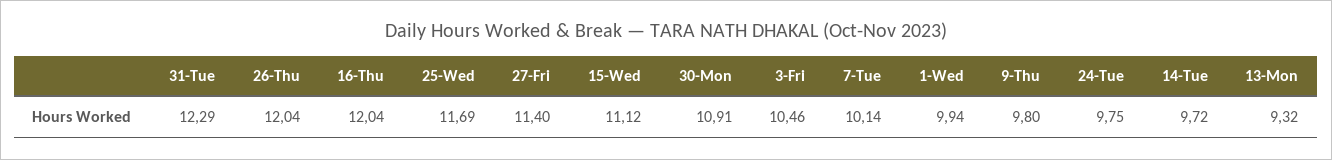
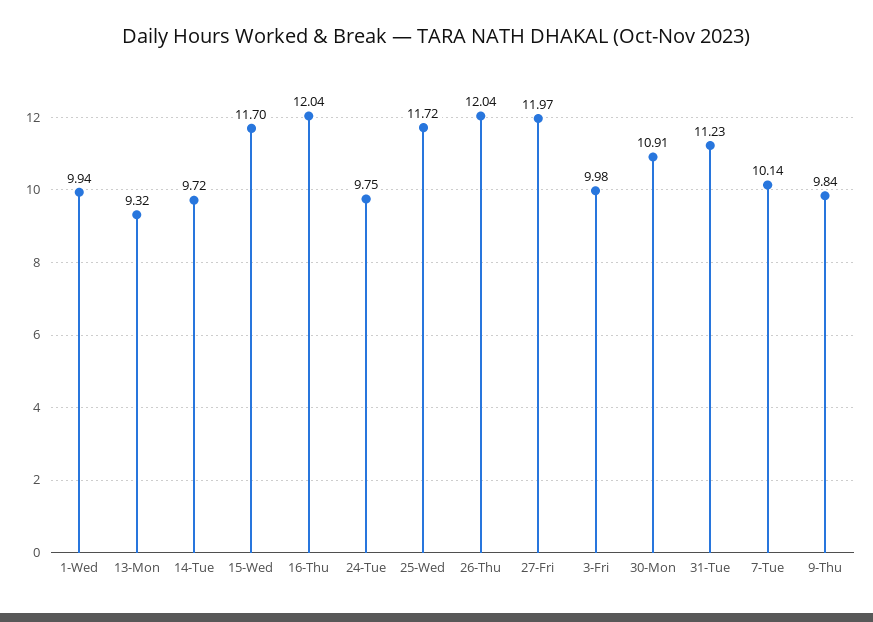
31-Tue: 12.29 -> 11.23
25-Wed: 11.69 -> 11.72
27-Fri: 11.4 -> 11.97
15-Wed: 11.12 -> 11.7
3-Fri: 10.46 -> 9.98
9-Thu: 9.8 -> 9.84

